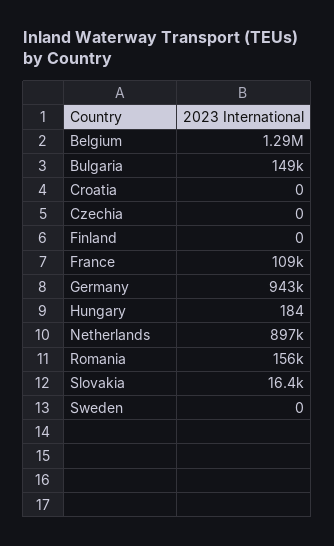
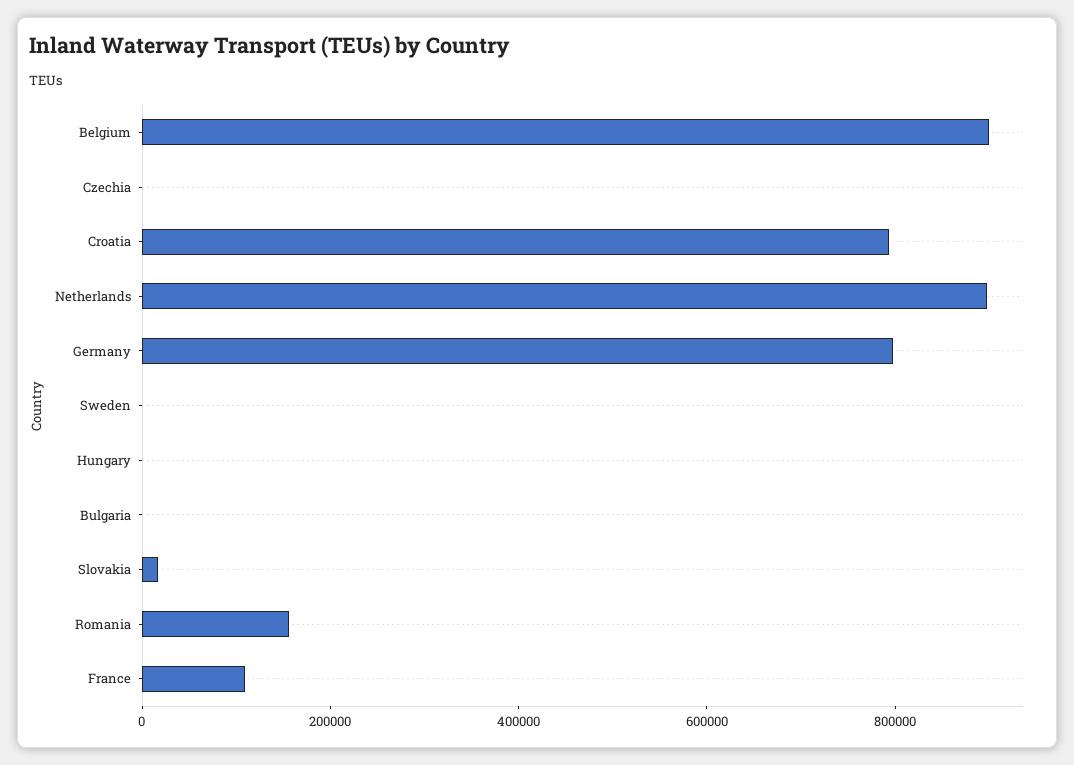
Belgium: 1290000 -> 900000
Bulgaria: 149000 -> 0
Croatia: 0 -> 800000
Finland: 0 -> none
Germany: 943000 -> 800000

